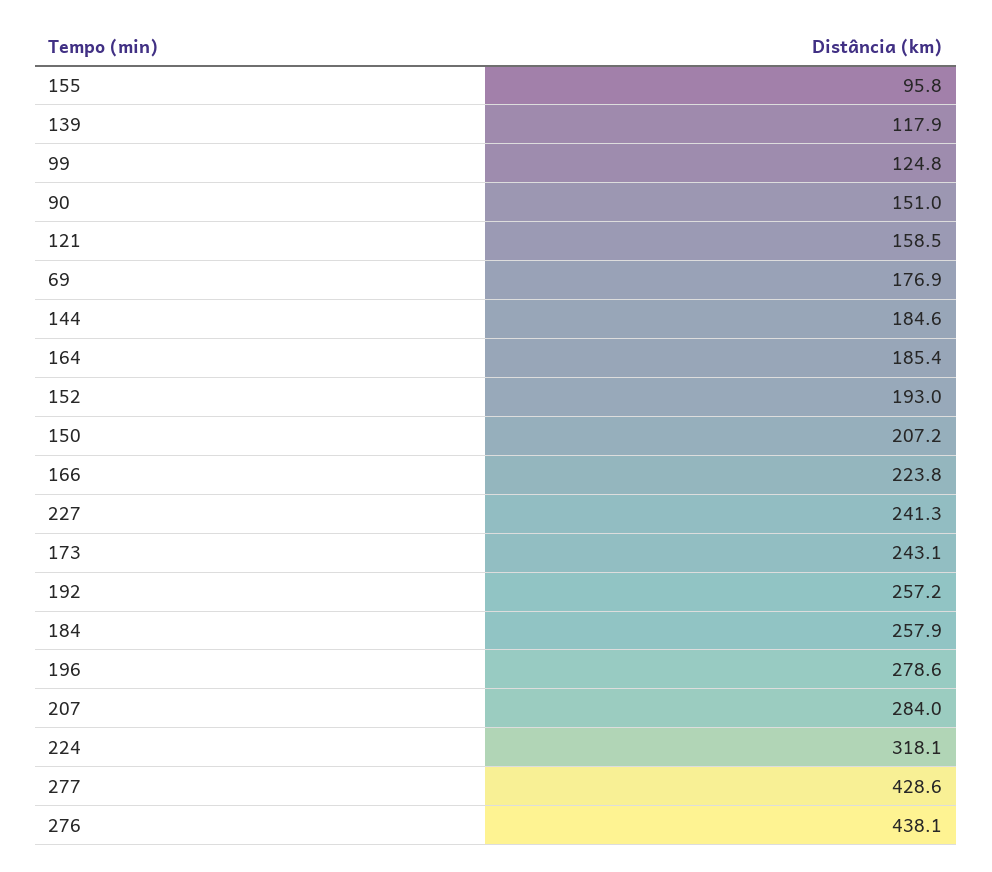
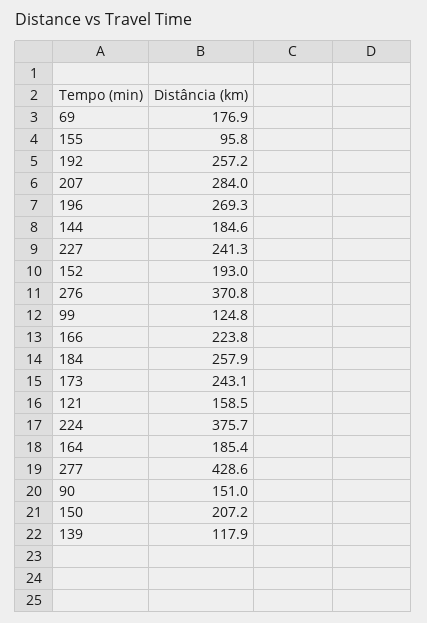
196: 278.6 -> 269.3
224: 318.1 -> 375.7
276: 438.1 -> 370.8

